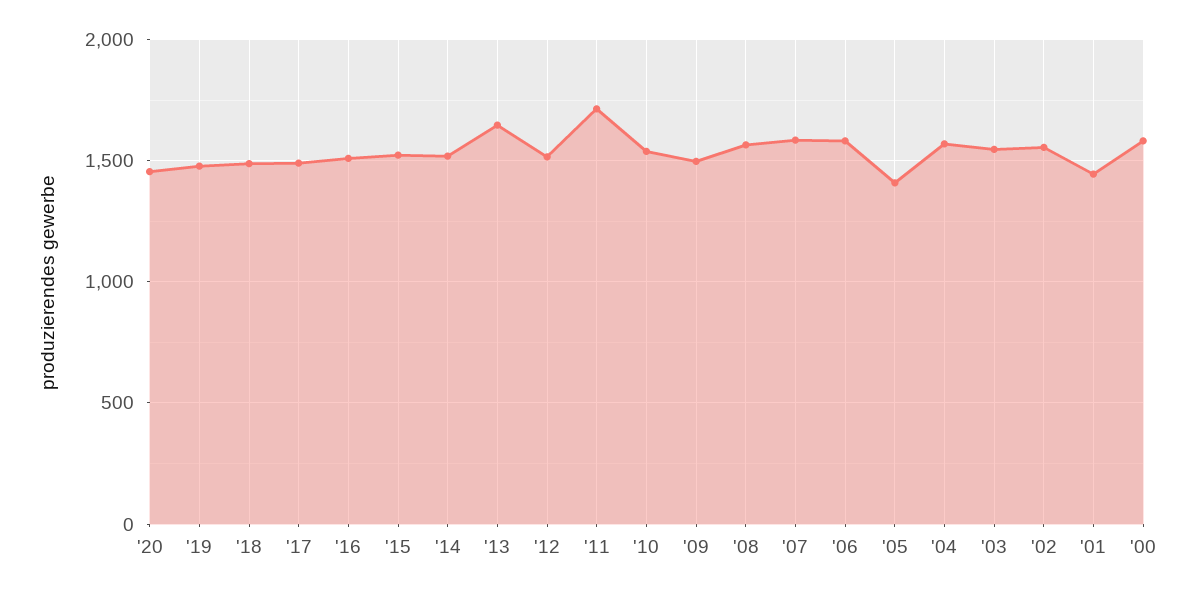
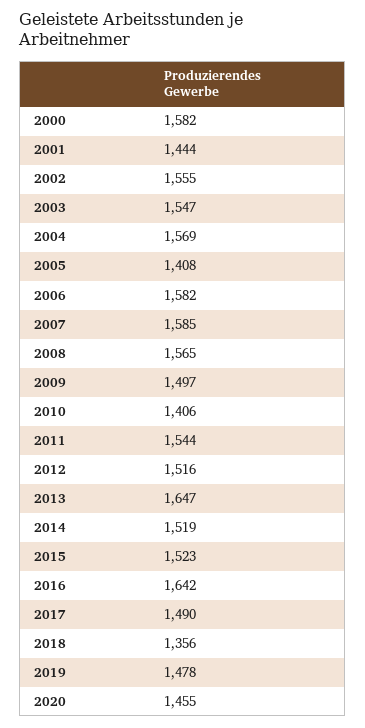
'18: 1500 -> 1356
'16: 1500 -> 1642
'11: 1700 -> 1544
'10: 1550 -> 1406

